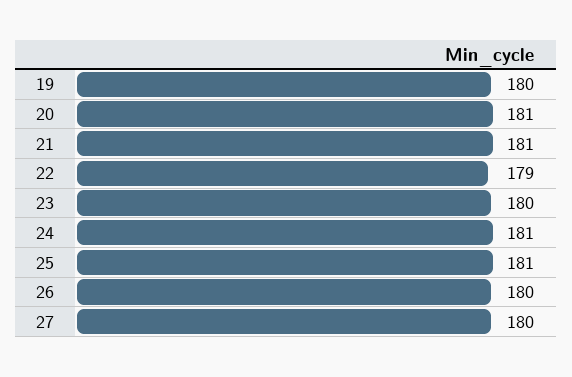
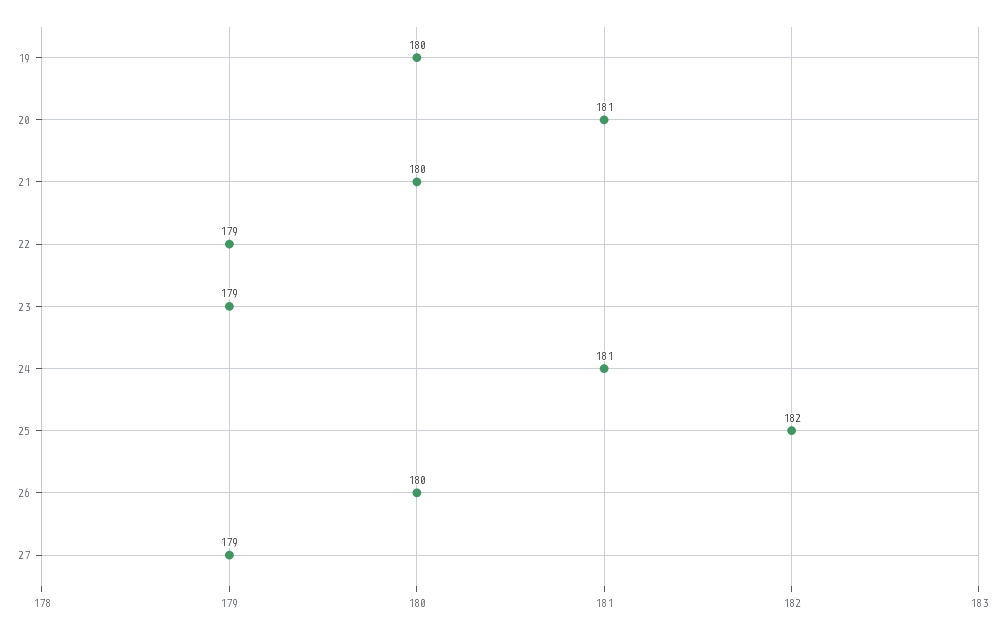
21: 181 -> 180
23: 180 -> 179
25: 181 -> 182
27: 180 -> 179

